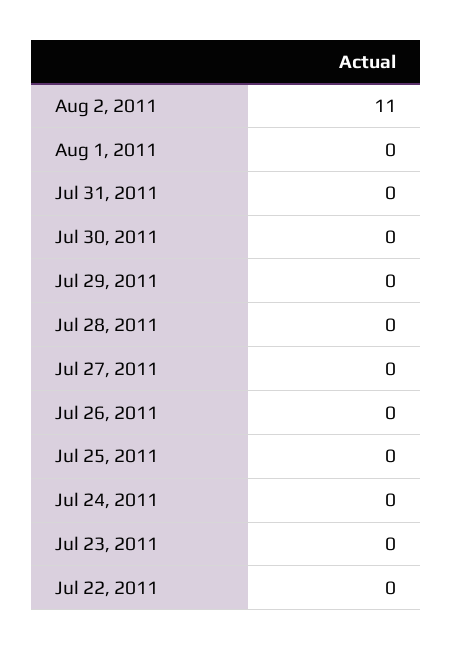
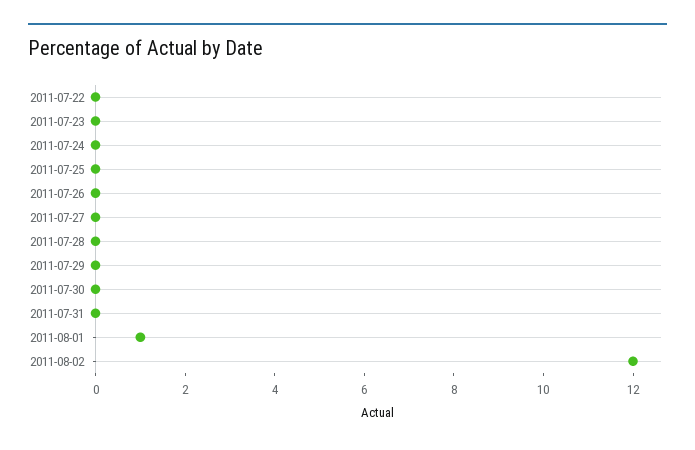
Aug 2, 2011: 11 -> 12
Aug 1, 2011: 0 -> 1

